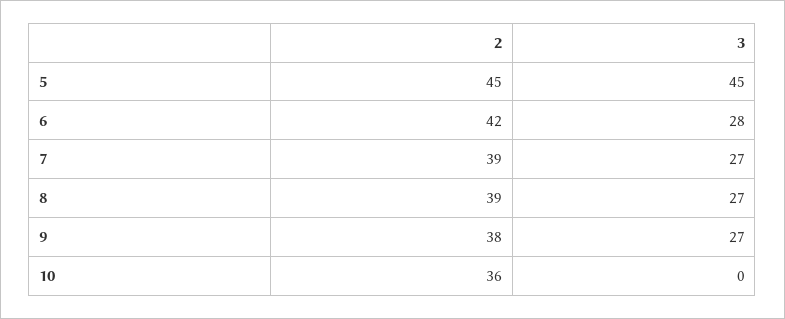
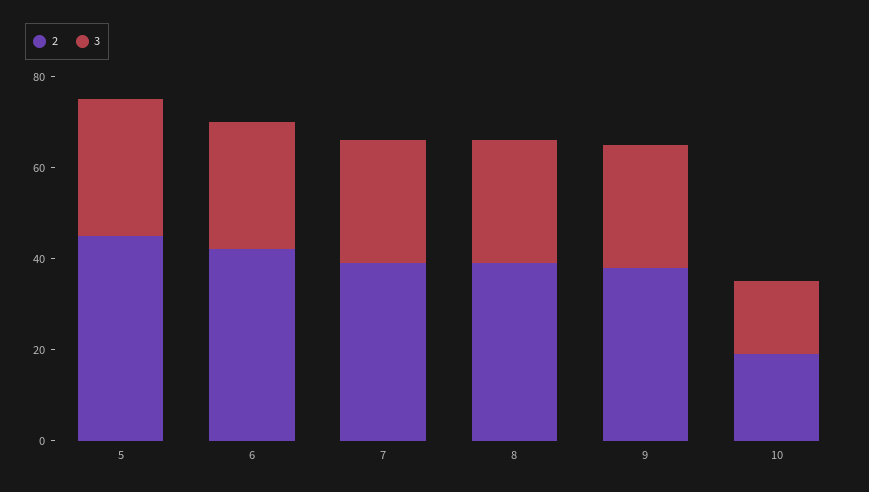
3, 5: 45 -> 30
2, 10: 36 -> 20
3, 10: 0 -> 15

